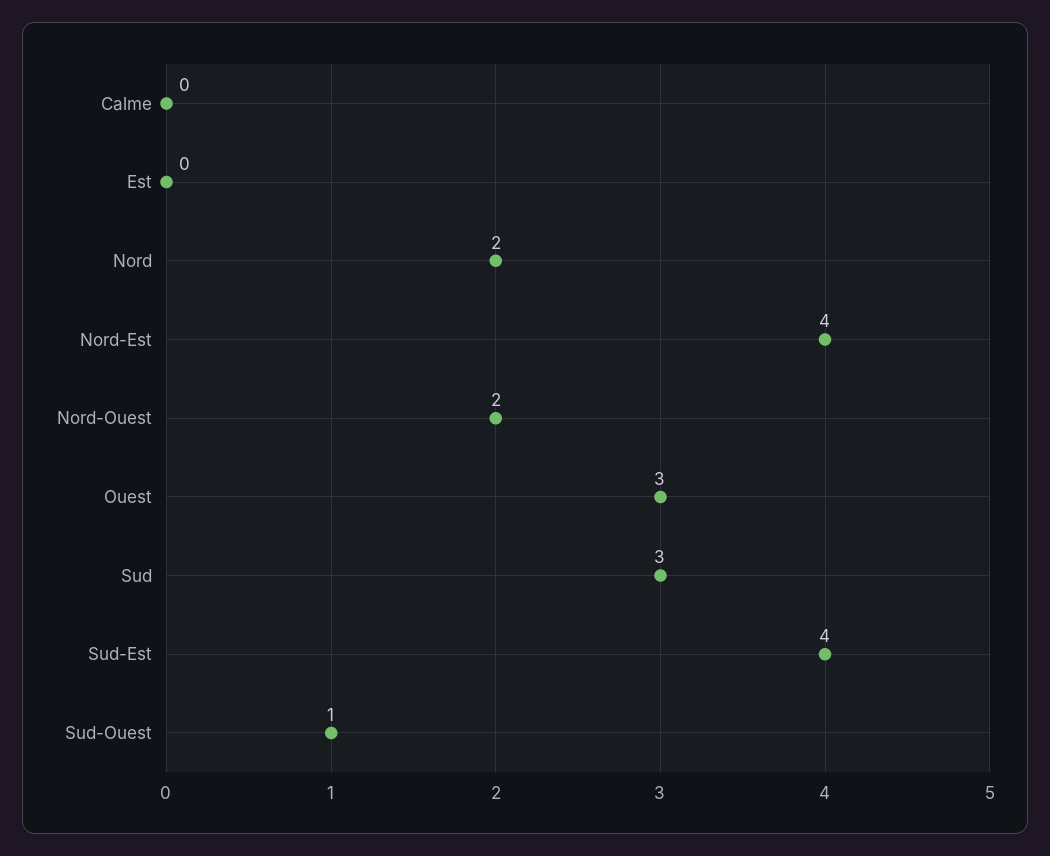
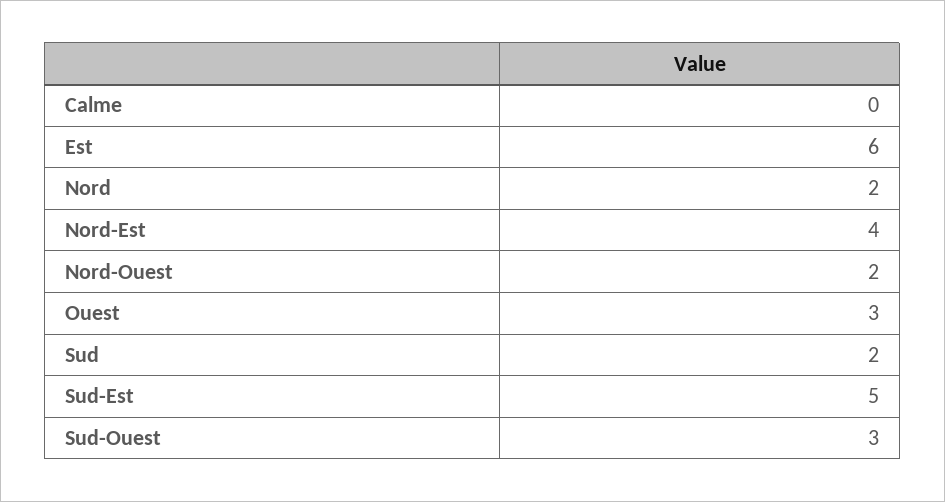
Est: 0 -> 6
Sud: 3 -> 2
Sud-Est: 4 -> 5
Sud-Ouest: 1 -> 3

